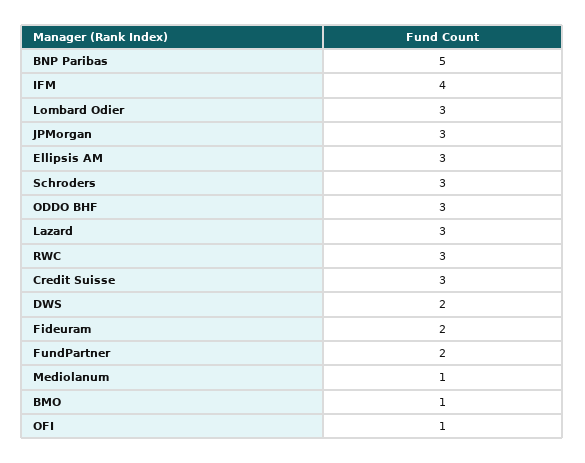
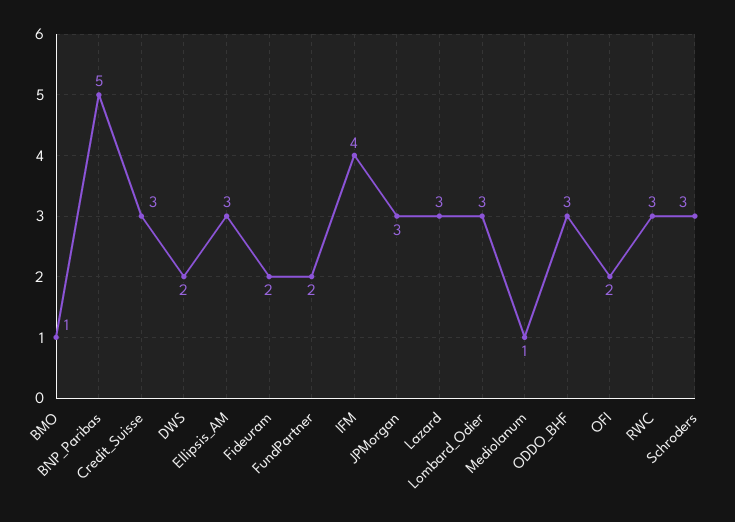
OFI: 1 -> 2

